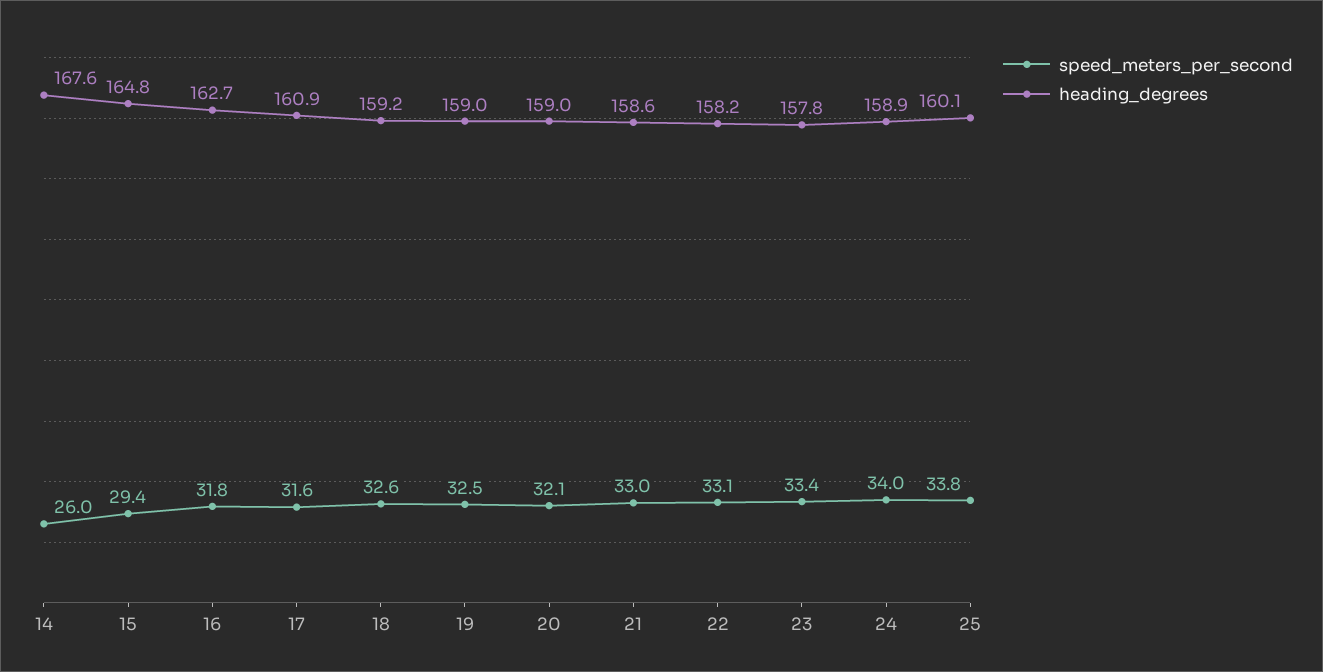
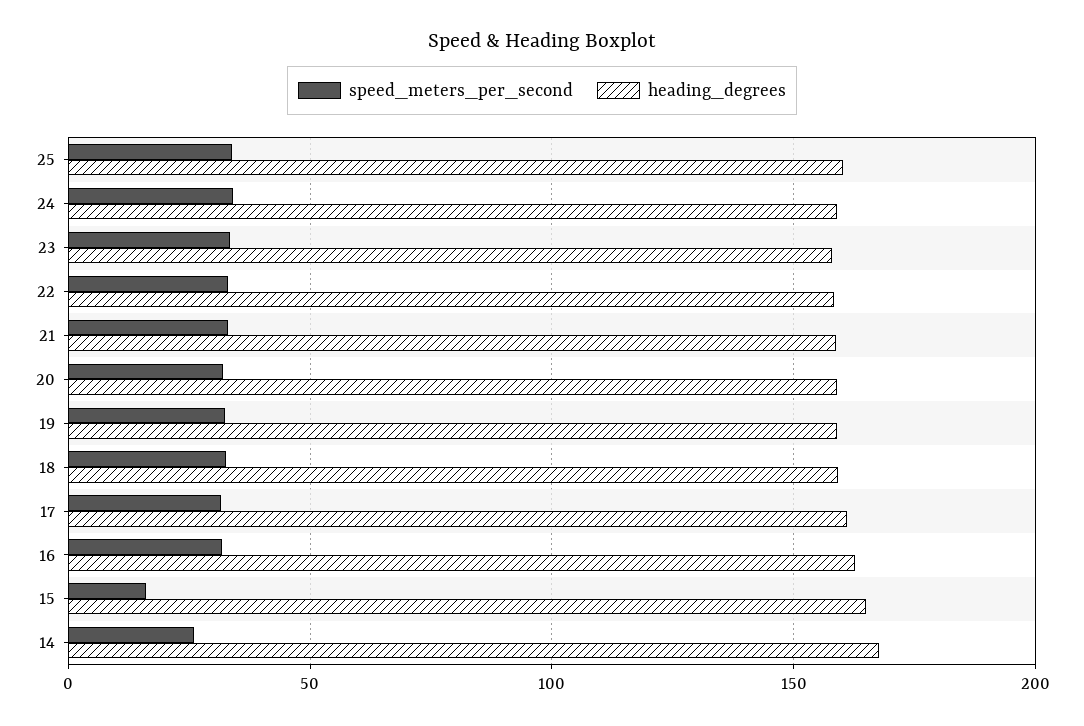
speed_meters_per_second, 15: 29.4 -> 15

